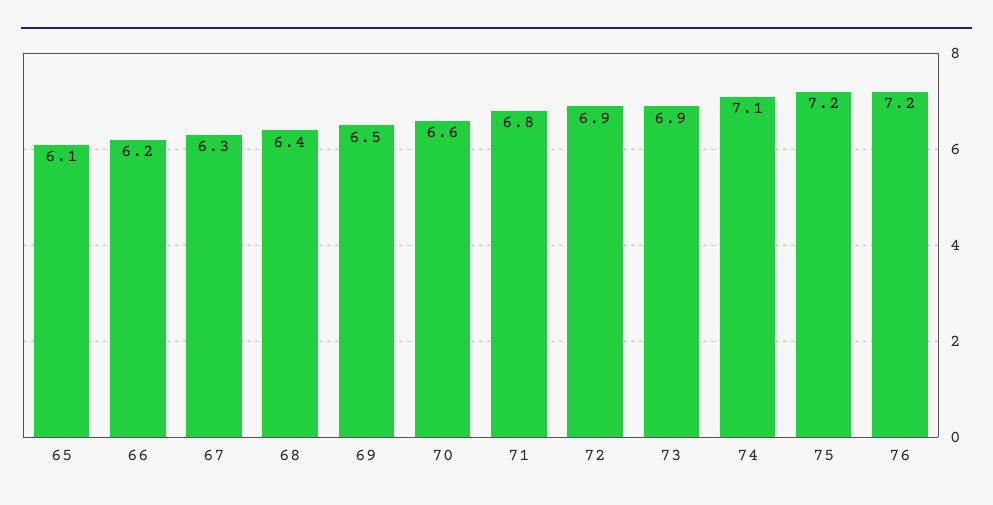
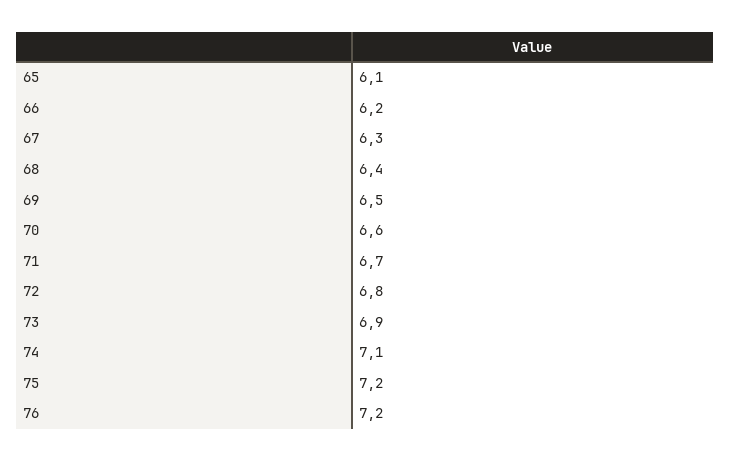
71: 6.8 -> 6.7
72: 6.9 -> 6.8

